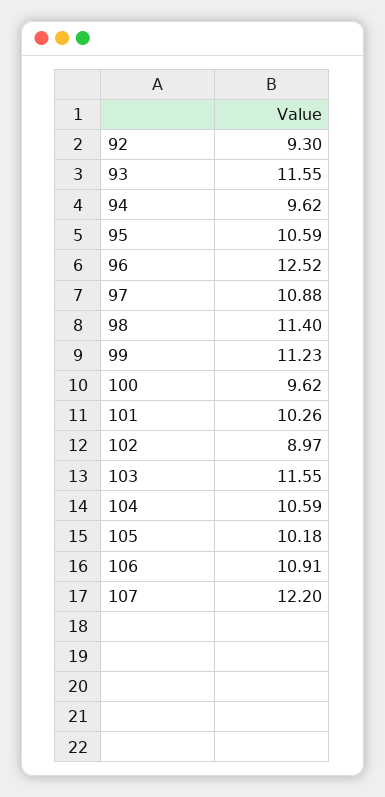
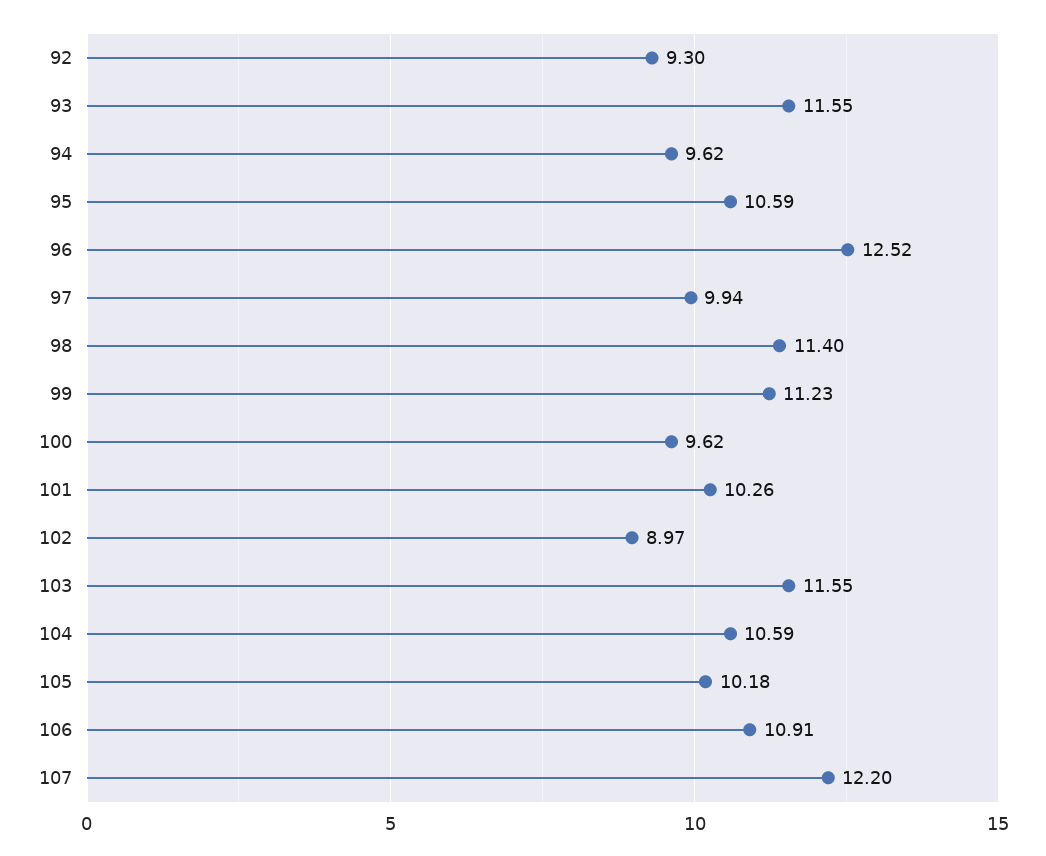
97: 10.88 -> 9.94

